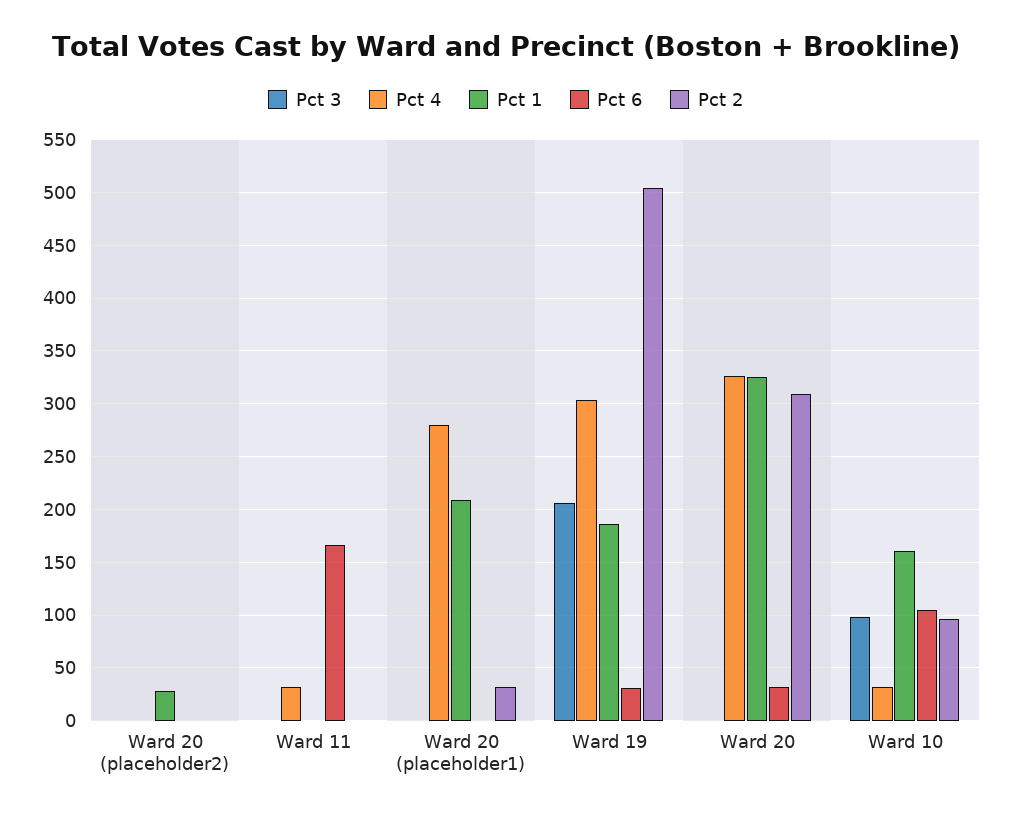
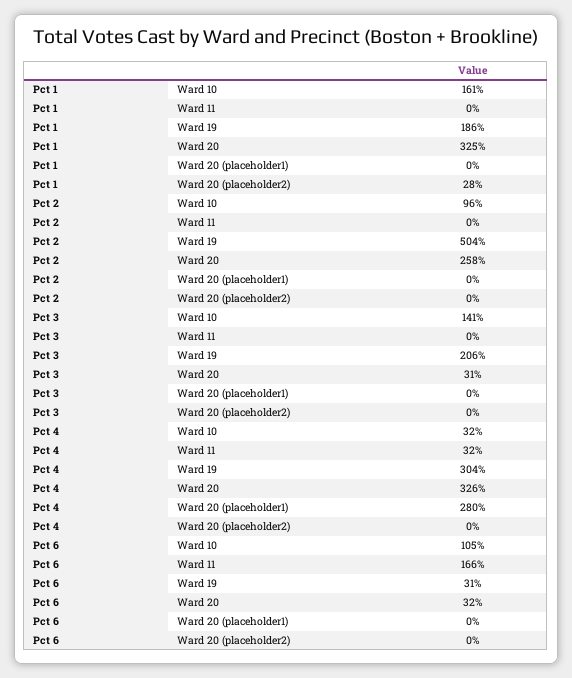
Pct 1, Ward 20 (placeholder1): 210 -> 0
Pct 2, Ward 20 (placeholder1): 30 -> 0
Pct 3, Ward 20: 0 -> 31
Pct 2, Ward 20: 310 -> 258
Pct 3, Ward 10: 100 -> 141

